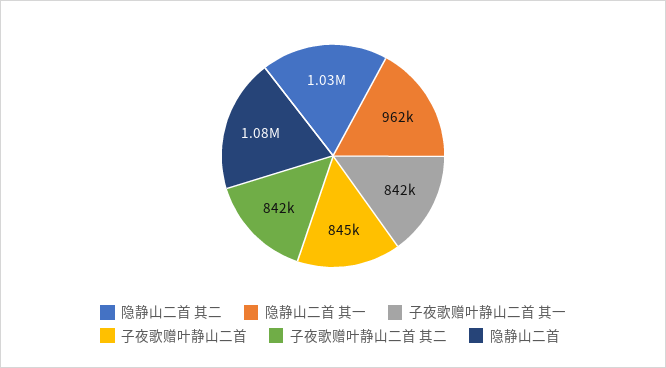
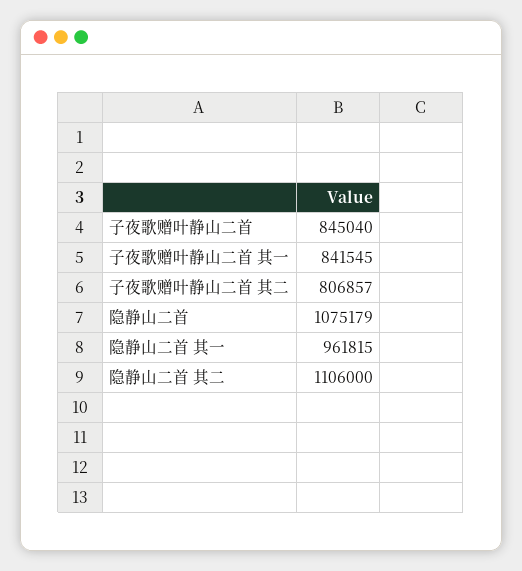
隐静山二首 其二: 1030000 -> 1106000
子夜歌赠叶静山二首 其二: 842000 -> 806857

